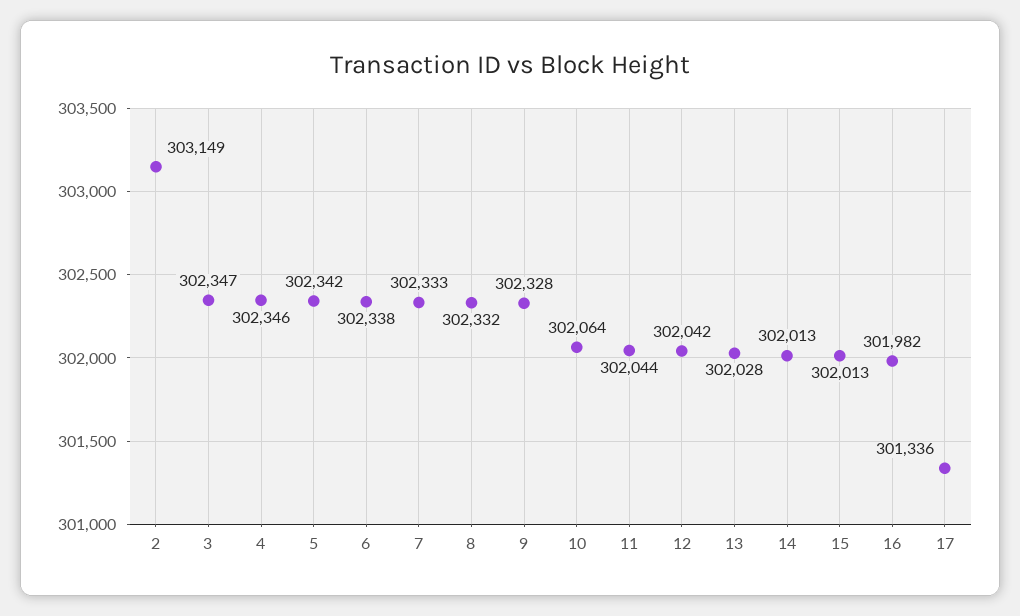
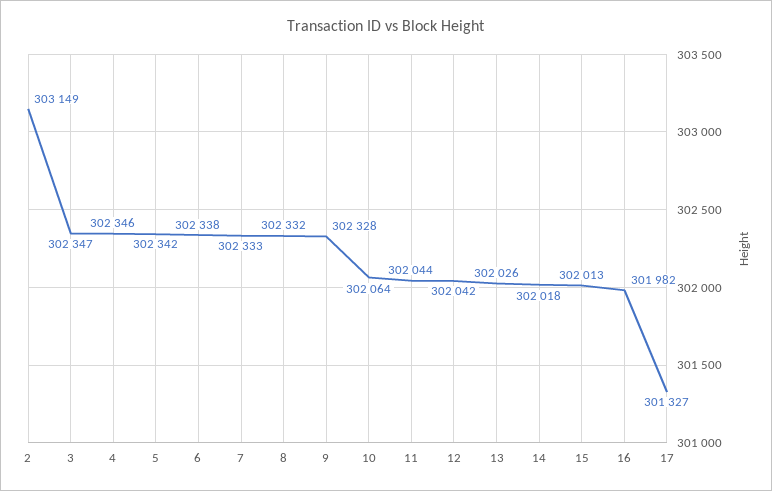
13: 302028 -> 302026
14: 302013 -> 302018
17: 301336 -> 301327

